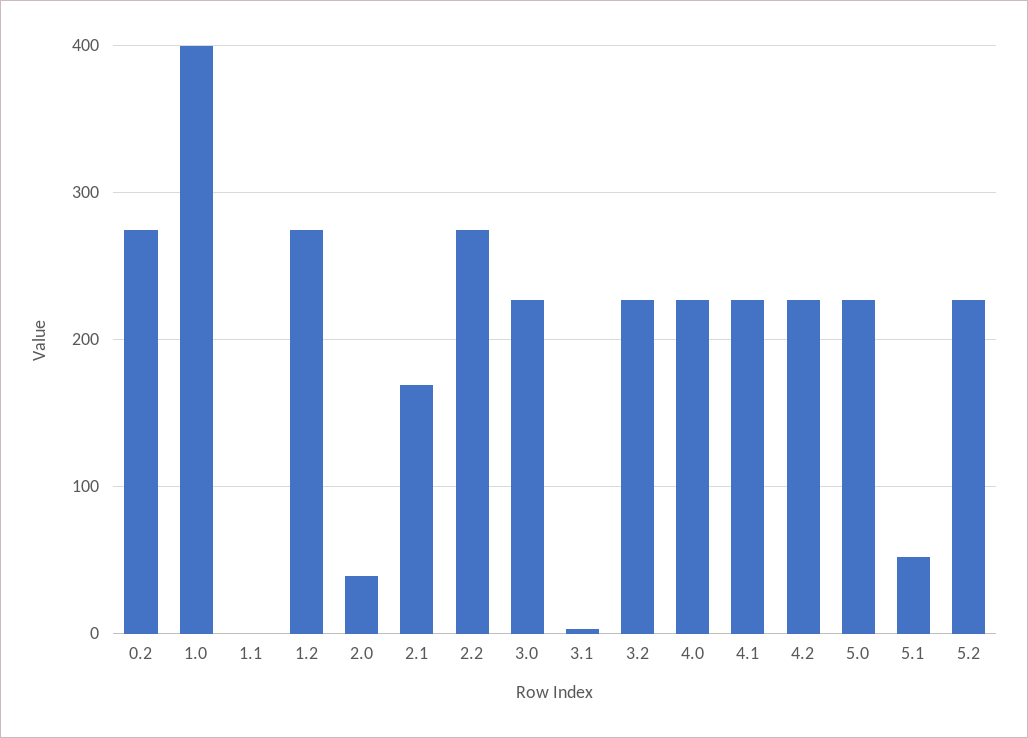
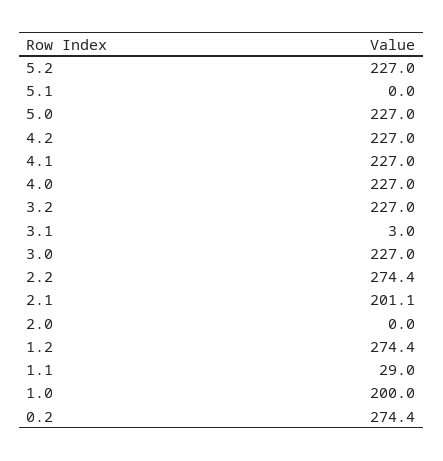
1.0: 400 -> 200
1.1: 0 -> 29
2.0: 40 -> 0
2.1: 170 -> 201.1
5.1: 50 -> 0

